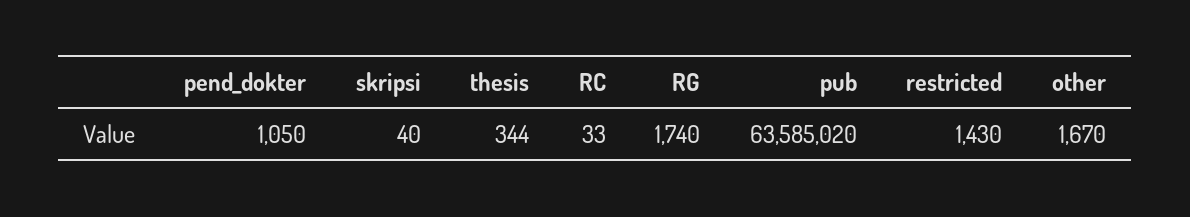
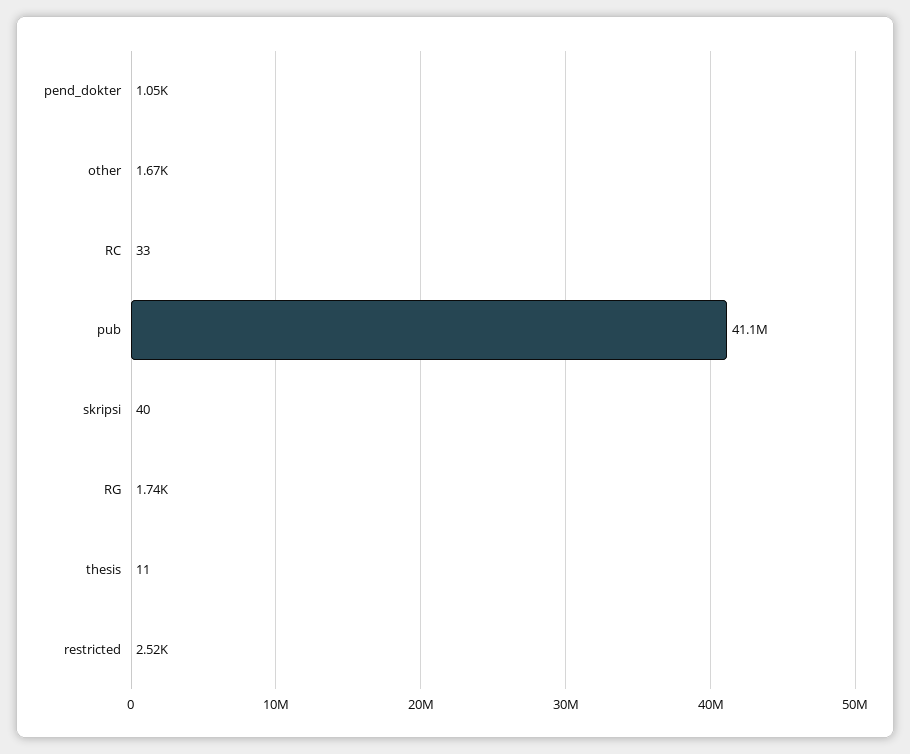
thesis: 344 -> 11
pub: 63585020 -> 41100000
restricted: 1430 -> 2520

